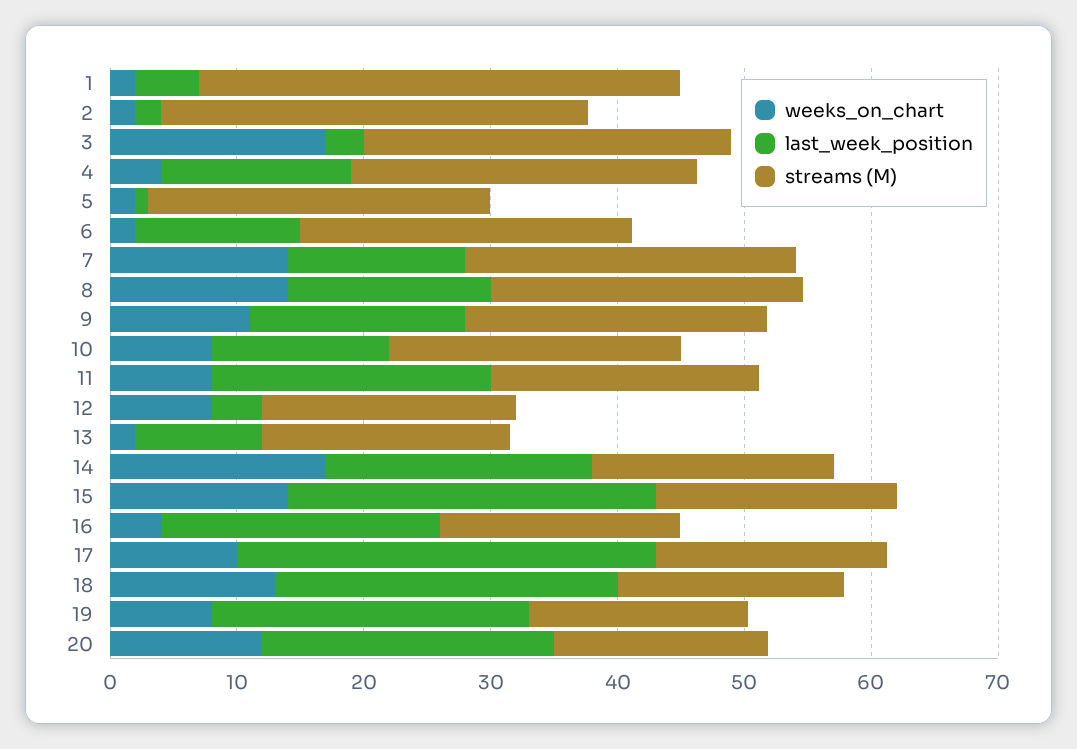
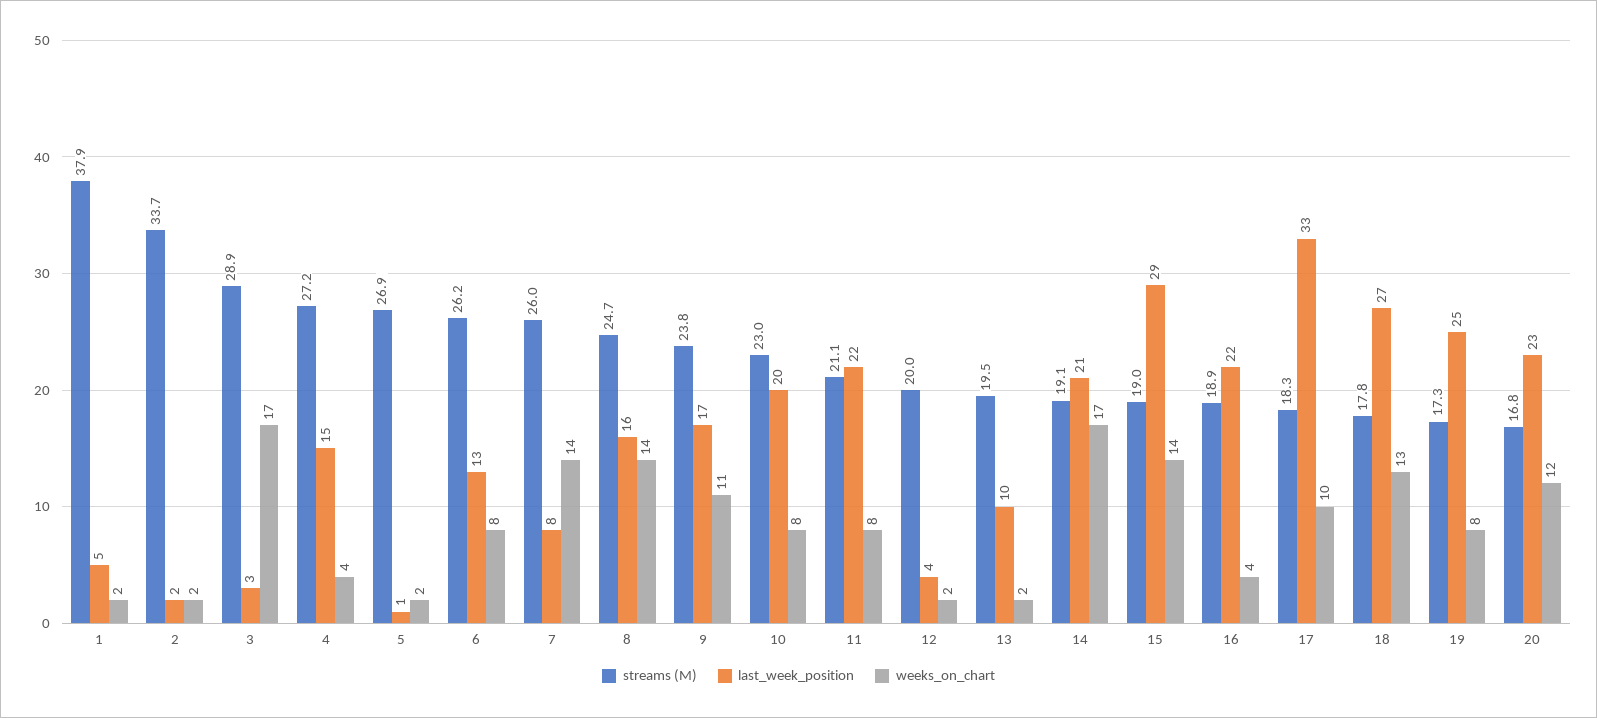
weeks_on_chart, 6: 2 -> 8
last_week_position, 7: 14 -> 8
last_week_position, 10: 14 -> 20
weeks_on_chart, 12: 8 -> 2

